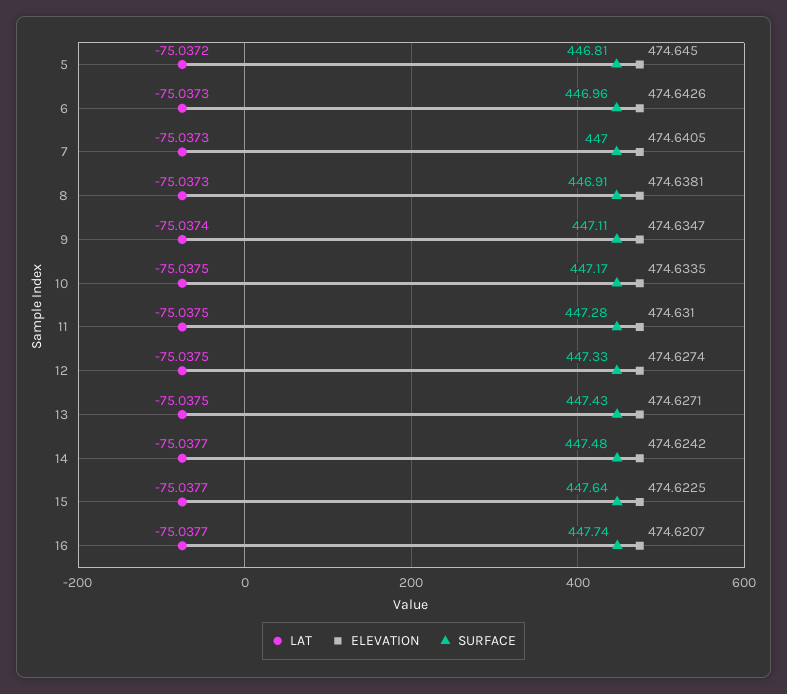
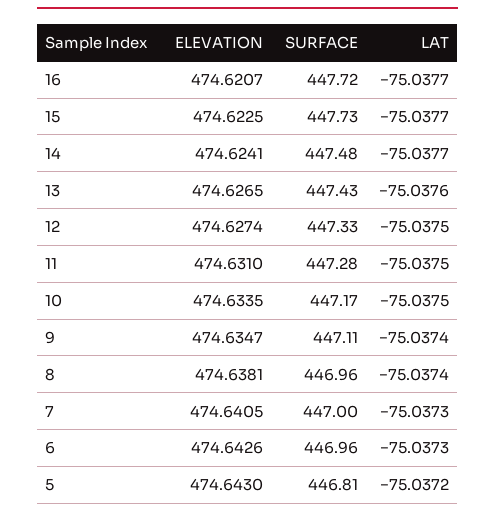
ELEVATION, 5: 474.645 -> 474.643
LAT, 8: -75.0373 -> -75.0374
SURFACE, 8: 446.91 -> 446.96
LAT, 13: -75.0375 -> -75.0376
ELEVATION, 13: 474.6271 -> 474.6265
ELEVATION, 14: 474.6242 -> 474.6241
SURFACE, 15: 447.64 -> 447.73
SURFACE, 16: 447.74 -> 447.72

